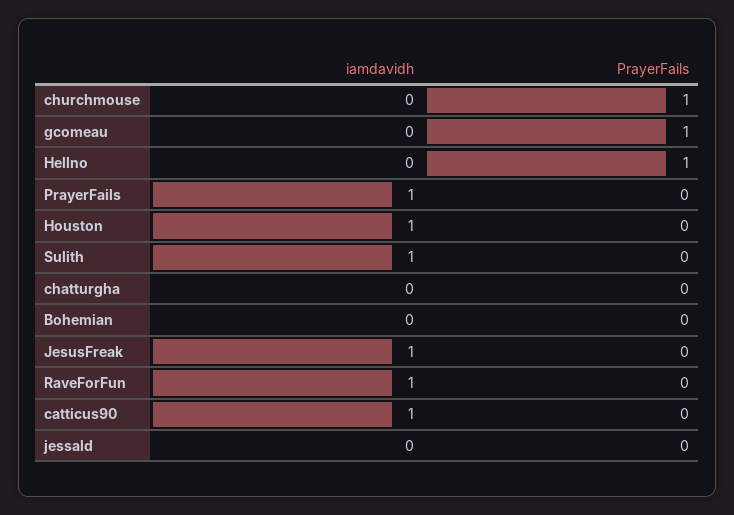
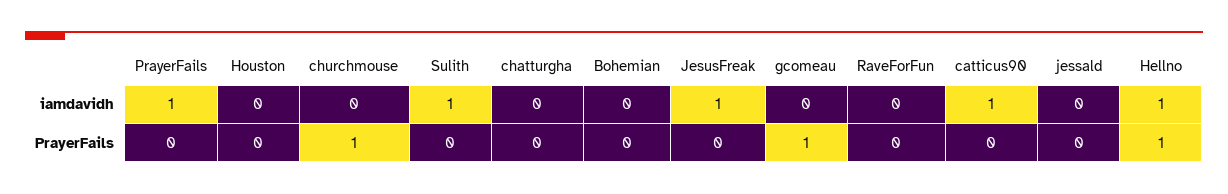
iamdavidh, Hellno: 0 -> 1
iamdavidh, Houston: 1 -> 0
iamdavidh, RaveForFun: 1 -> 0

